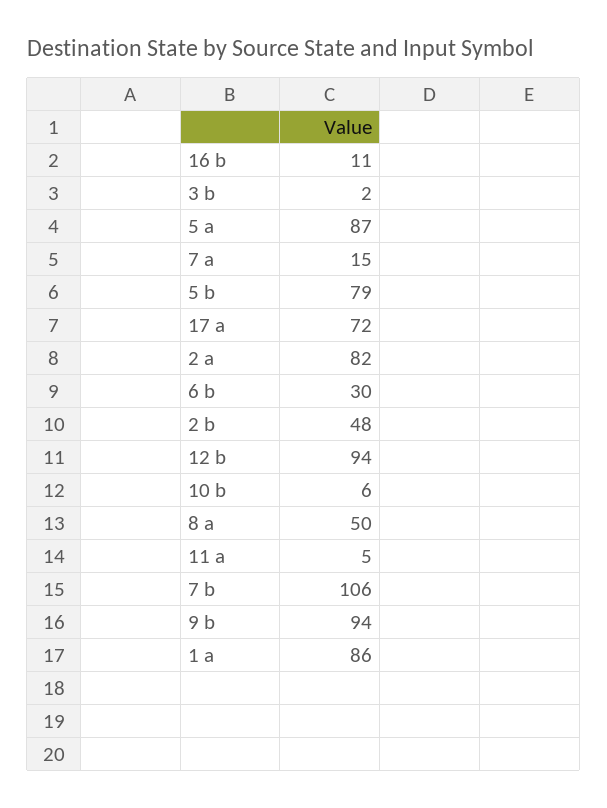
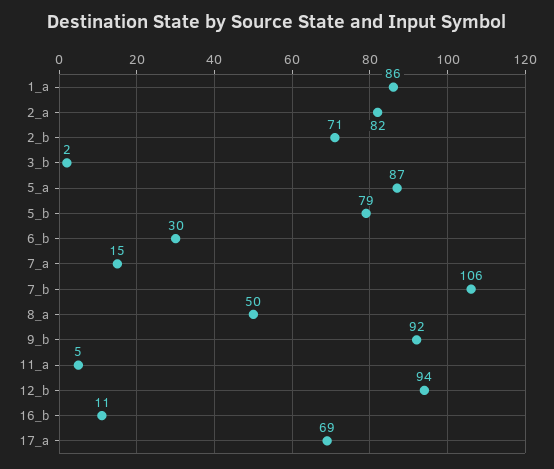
17 a: 72 -> 69
2 b: 48 -> 71
10 b: 6 -> none
9 b: 94 -> 92

